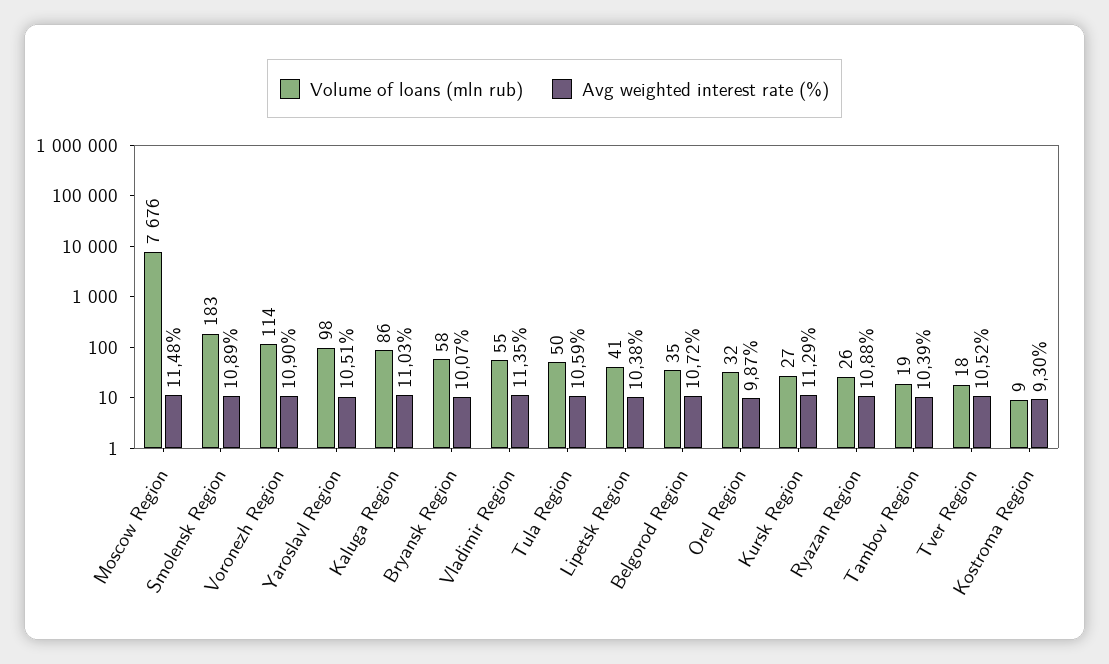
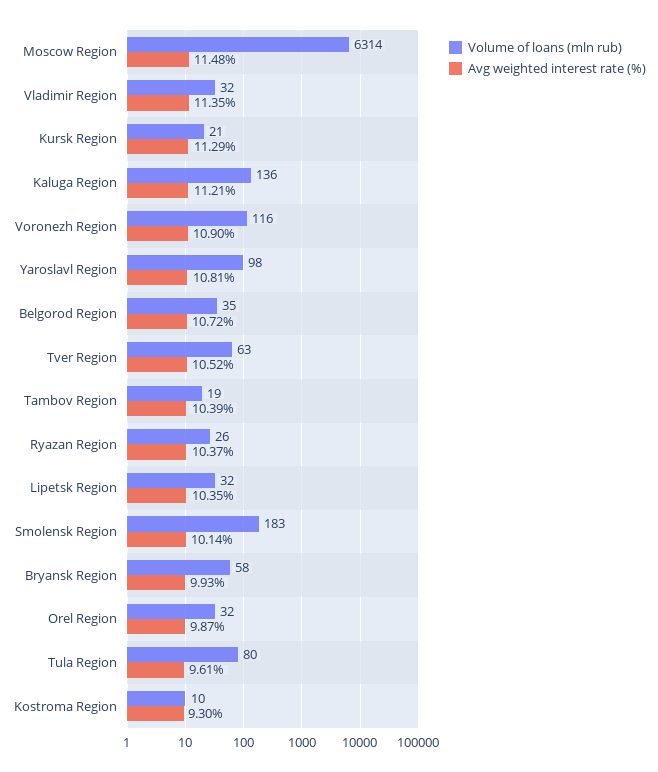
Volume of loans (mln rub), Moscow Region: 7676 -> 6314
Avg weighted interest rate (%), Smolensk Region: 10.89 -> 10.14
Volume of loans (mln rub), Voronezh Region: 114 -> 116
Avg weighted interest rate (%), Yaroslavl Region: 10.51 -> 10.81
Volume of loans (mln rub), Kaluga Region: 86 -> 136
Avg weighted interest rate (%), Kaluga Region: 11.03 -> 11.21
Avg weighted interest rate (%), Bryansk Region: 10.07 -> 9.93
Volume of loans (mln rub), Vladimir Region: 55 -> 32
Volume of loans (mln rub), Tula Region: 50 -> 80
Avg weighted interest rate (%), Tula Region: 10.59 -> 9.61
Volume of loans (mln rub), Lipetsk Region: 41 -> 32
Avg weighted interest rate (%), Lipetsk Region: 10.38 -> 10.35
Volume of loans (mln rub), Kursk Region: 27 -> 21
Avg weighted interest rate (%), Ryazan Region: 10.88 -> 10.37
Volume of loans (mln rub), Tver Region: 18 -> 63
Volume of loans (mln rub), Kostroma Region: 9 -> 10

